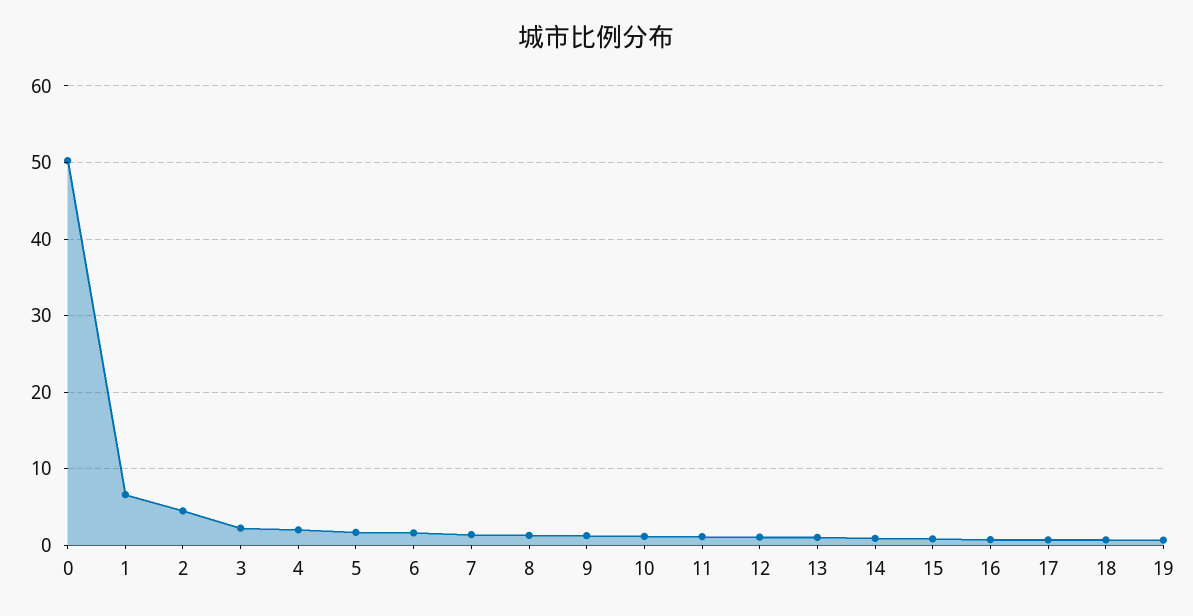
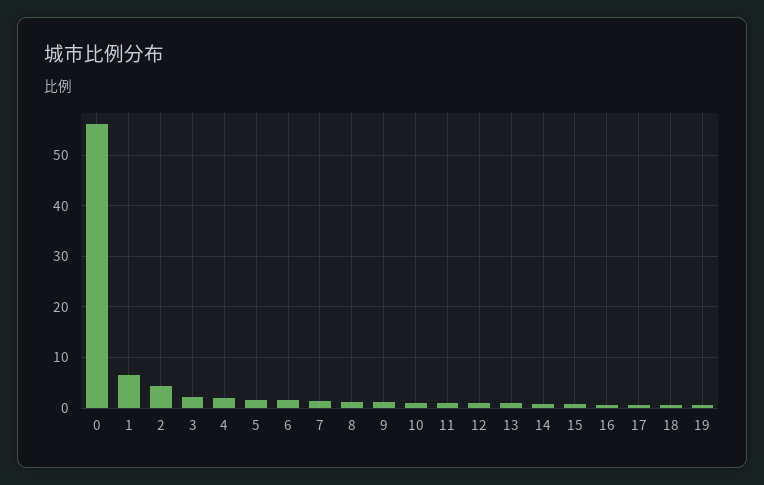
0: 50 -> 56

